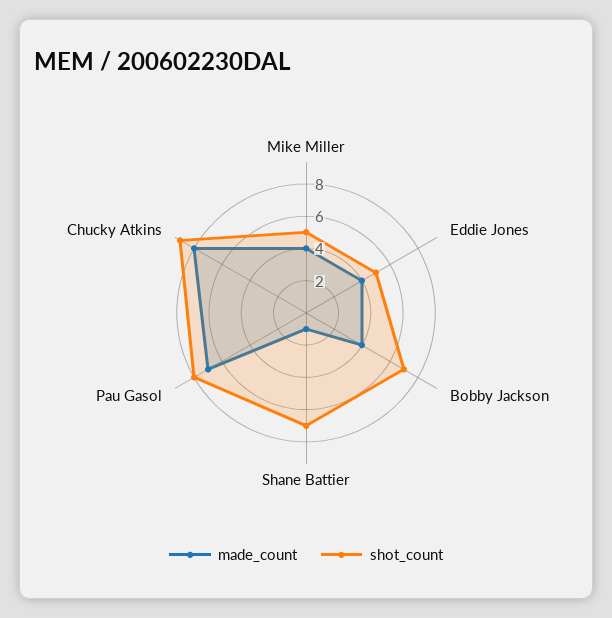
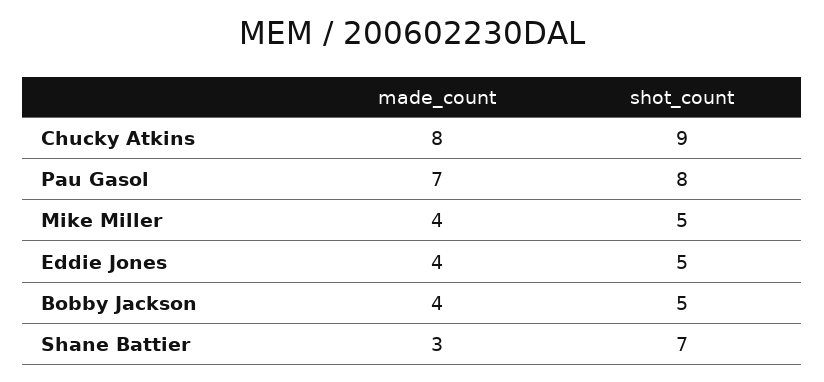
shot_count, Bobby Jackson: 7 -> 5
made_count, Shane Battier: 1 -> 3

